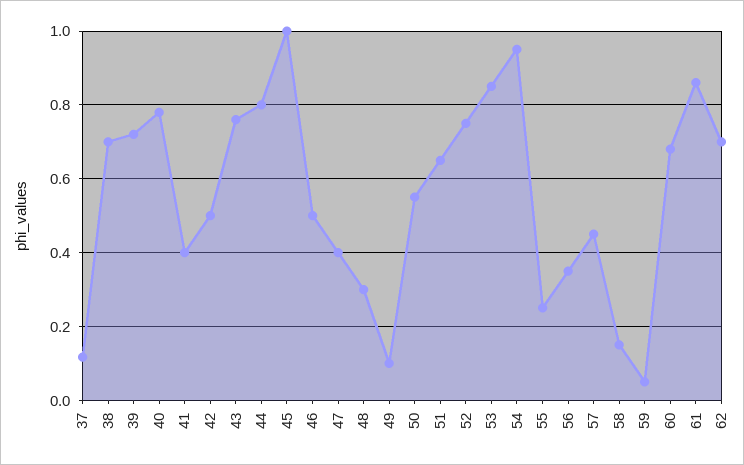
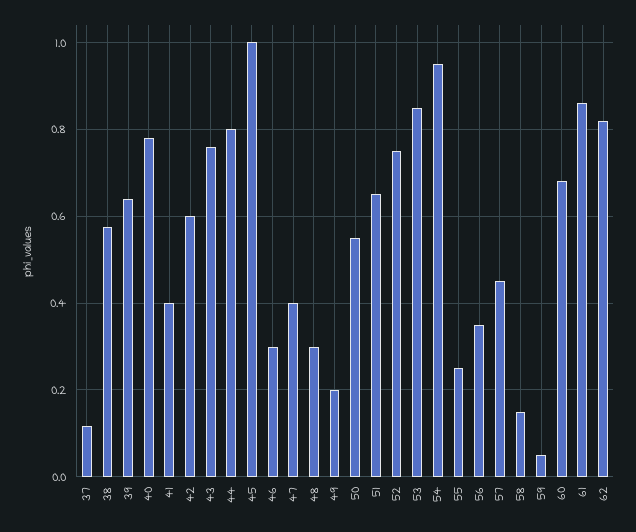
38: 0.7 -> 0.58
39: 0.72 -> 0.64
42: 0.5 -> 0.6
46: 0.5 -> 0.3
49: 0.1 -> 0.2
62: 0.7 -> 0.82

